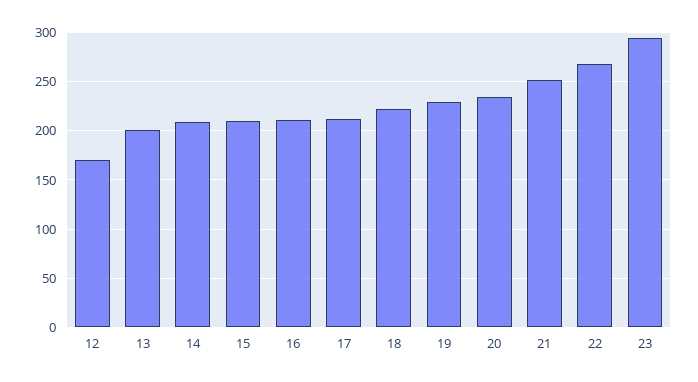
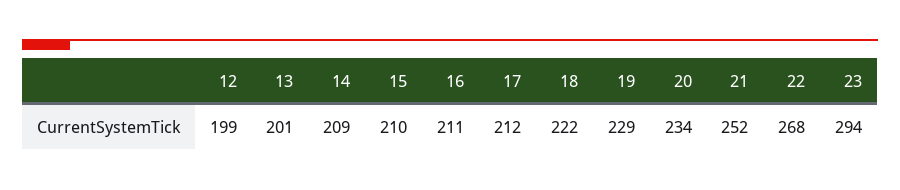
12: 170 -> 199

